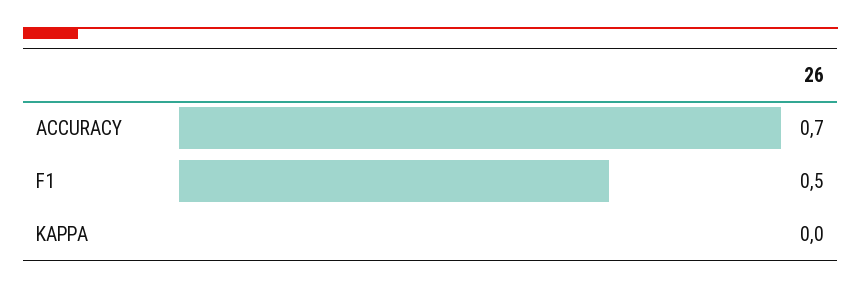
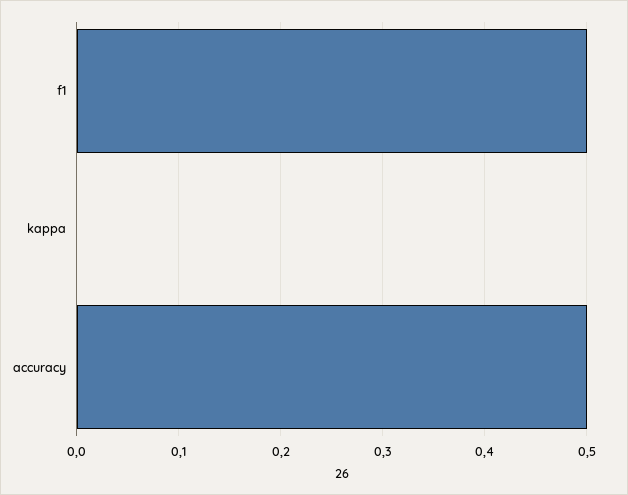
ACCURACY: 0.7 -> 0.5

